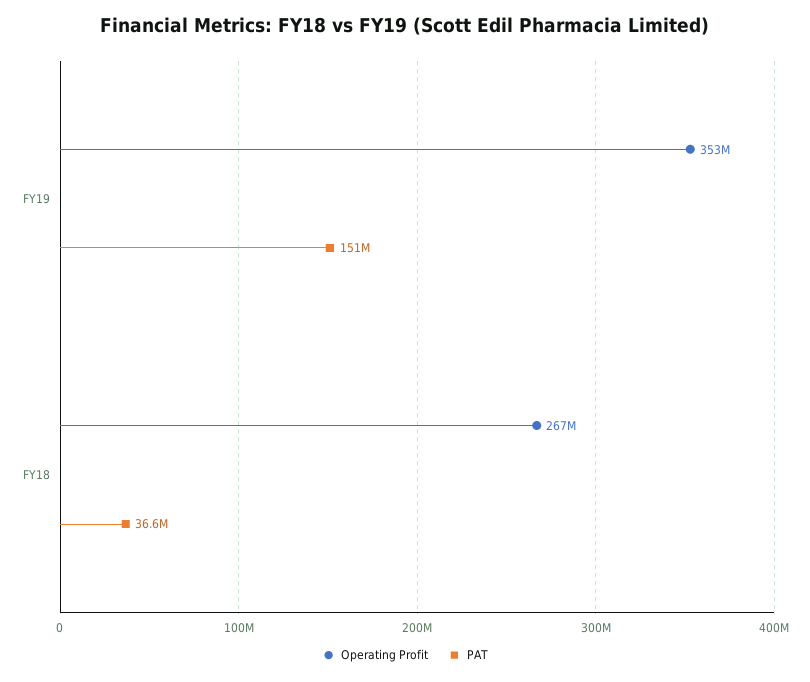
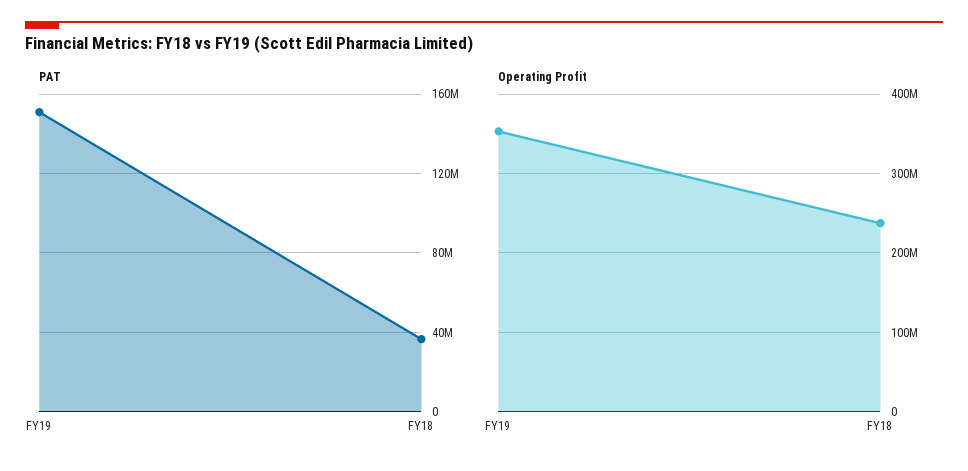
Operating Profit, FY18: 267000000 -> 240000000

